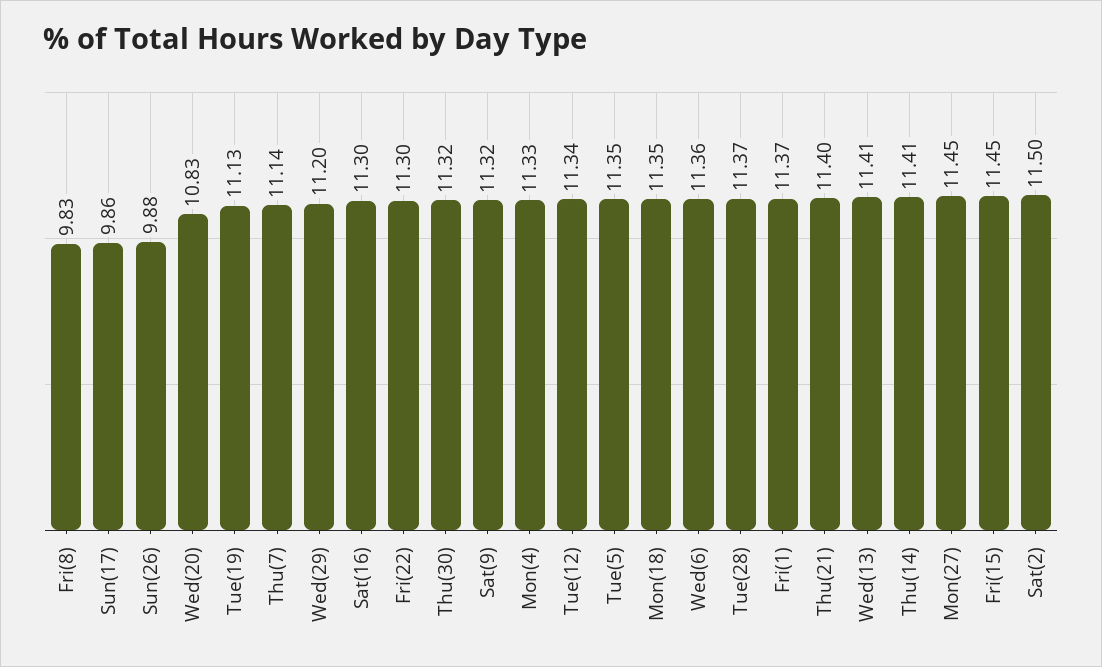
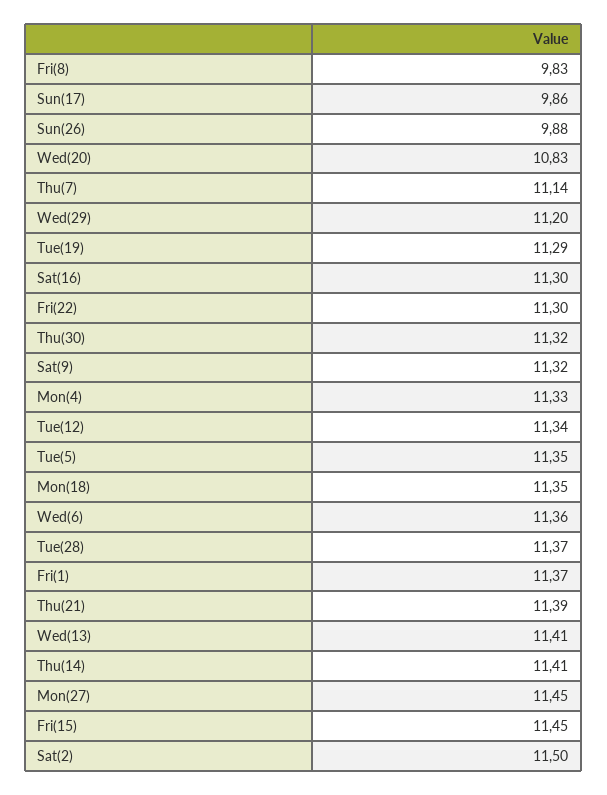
Tue(19): 11.13 -> 11.29
Thu(21): 11.4 -> 11.39

